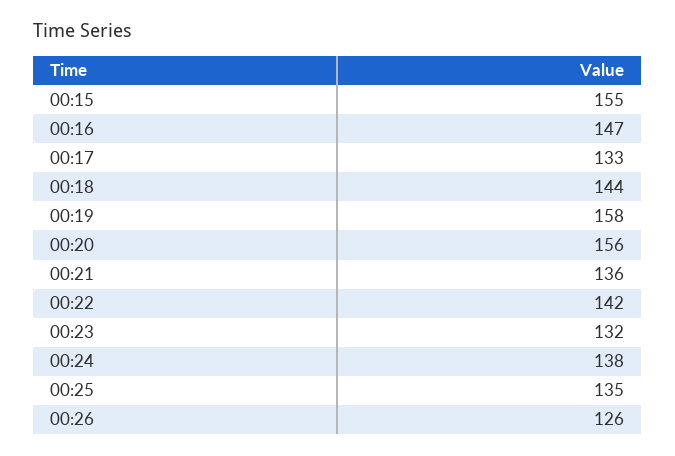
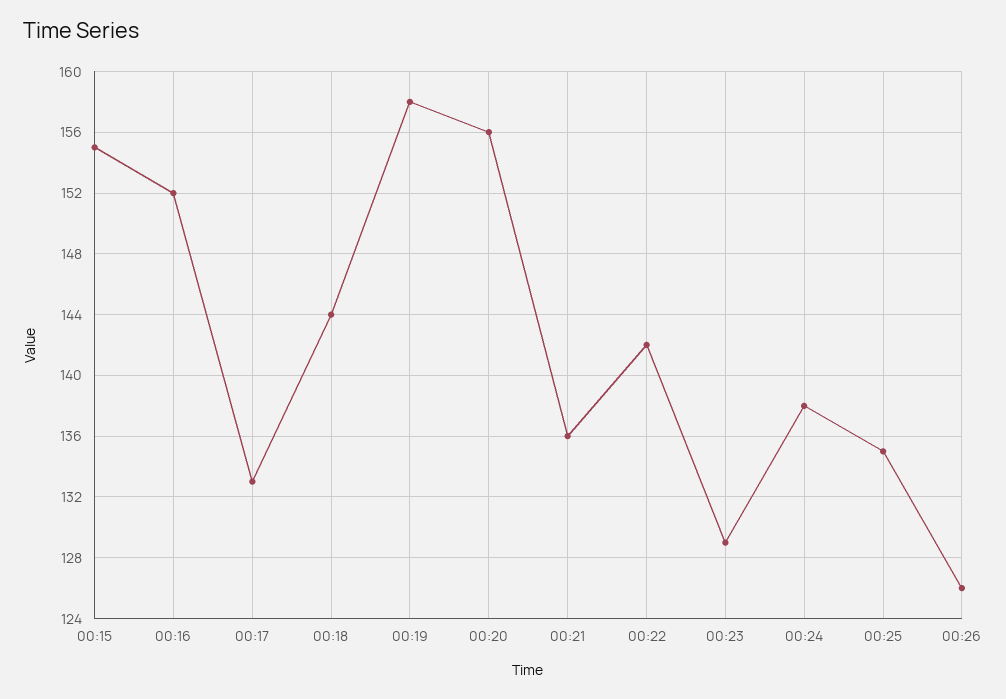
00:16: 147 -> 152
00:23: 132 -> 129

